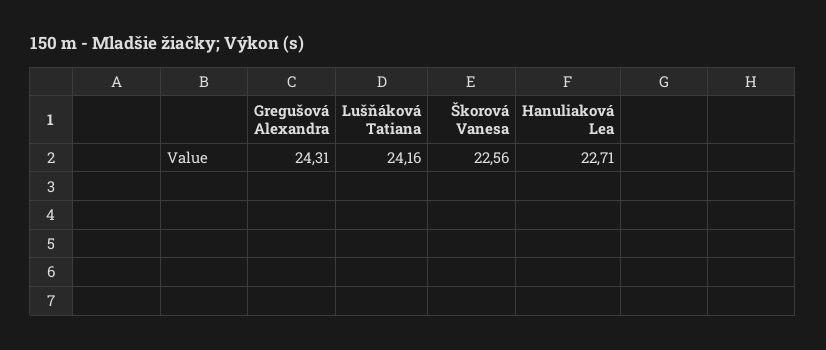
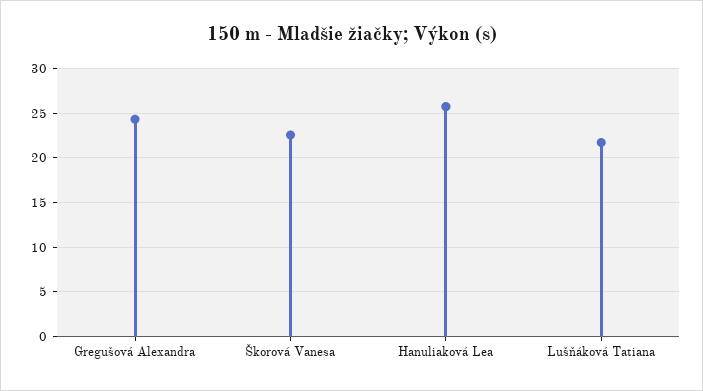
Lušňáková Tatiana: 24.16 -> 22
Hanuliaková Lea: 22.71 -> 26

